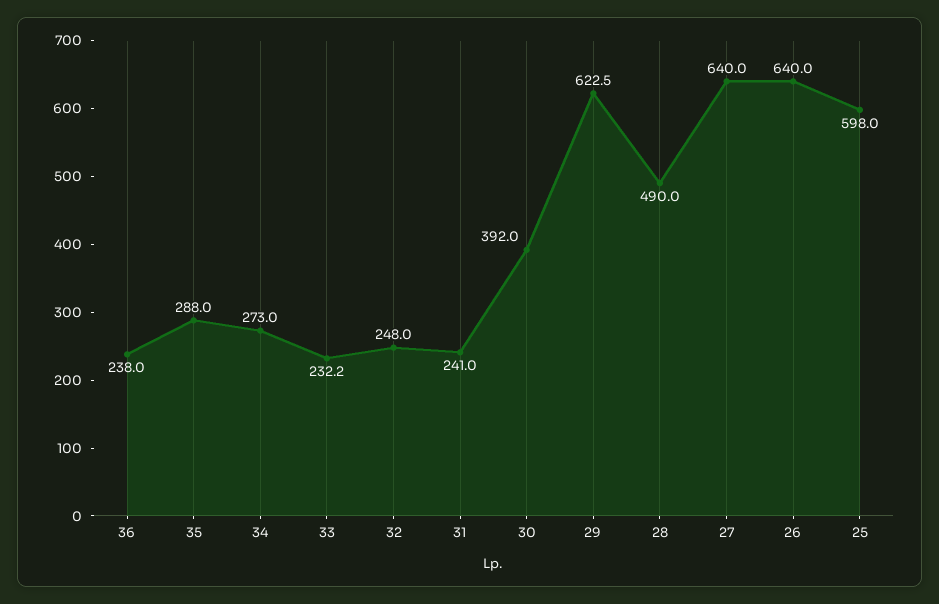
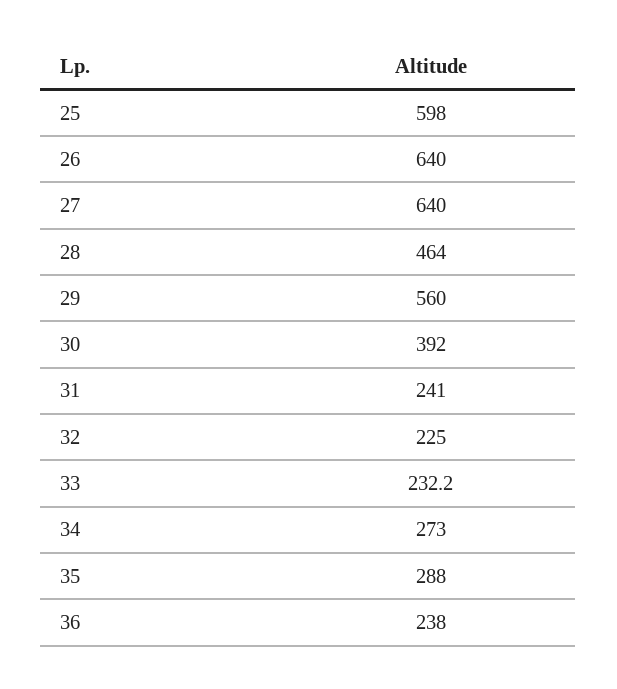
32: 248 -> 225
29: 622.5 -> 560
28: 490 -> 464

